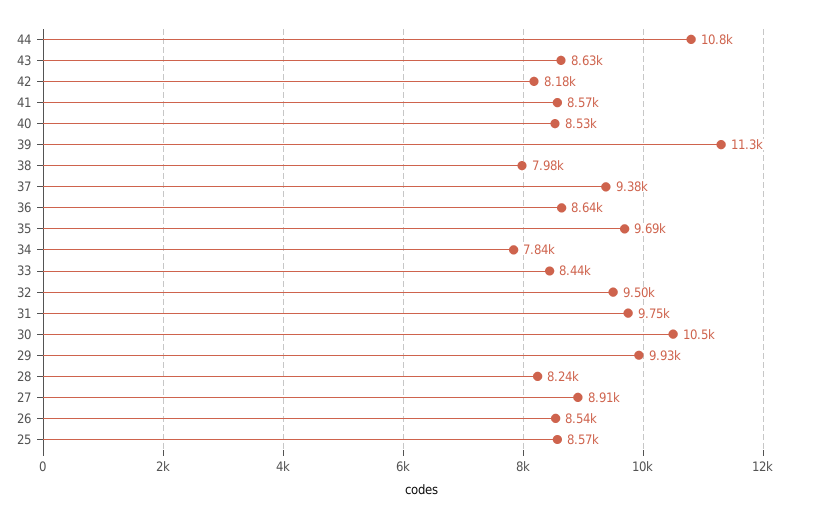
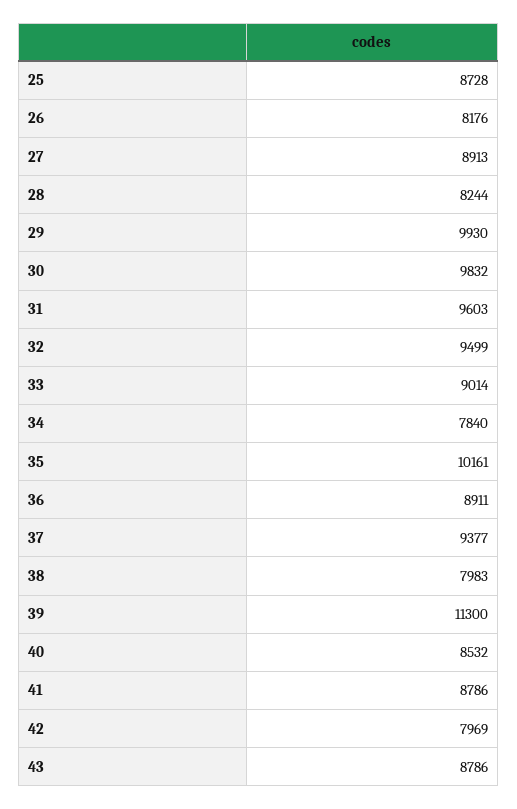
44: 10800 -> none
43: 8630 -> 8786
42: 8180 -> 7969
41: 8570 -> 8786
36: 8640 -> 8911
35: 9690 -> 10161
33: 8440 -> 9014
31: 9750 -> 9603
30: 10500 -> 9832
26: 8540 -> 8176
25: 8570 -> 8728

